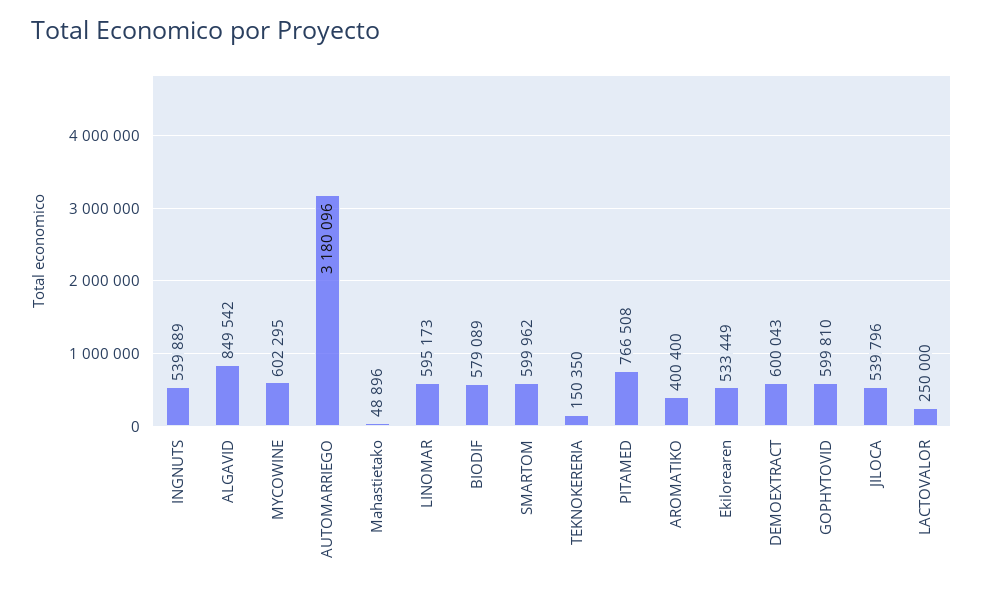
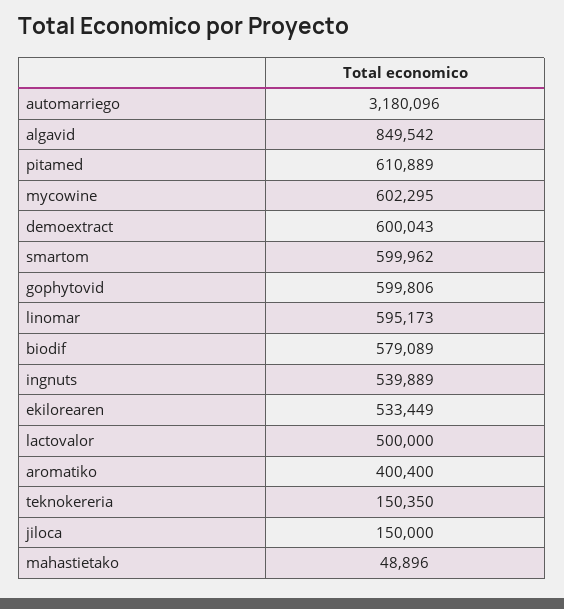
PITAMED: 766508 -> 610889
GOPHYTOVID: 599810 -> 599806
JILOCA: 539796 -> 150000
LACTOVALOR: 250000 -> 500000

